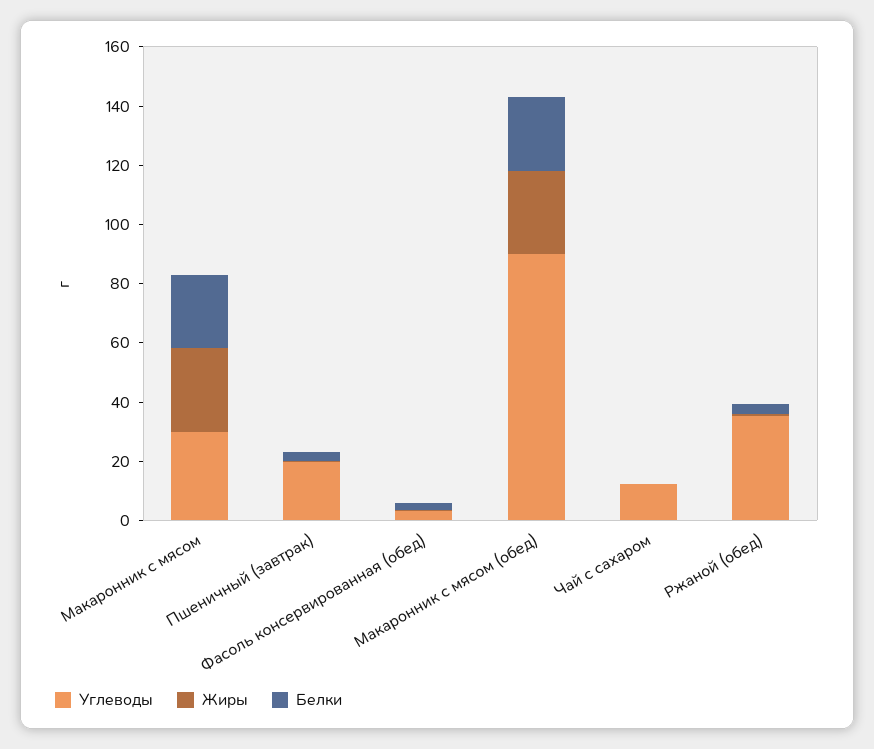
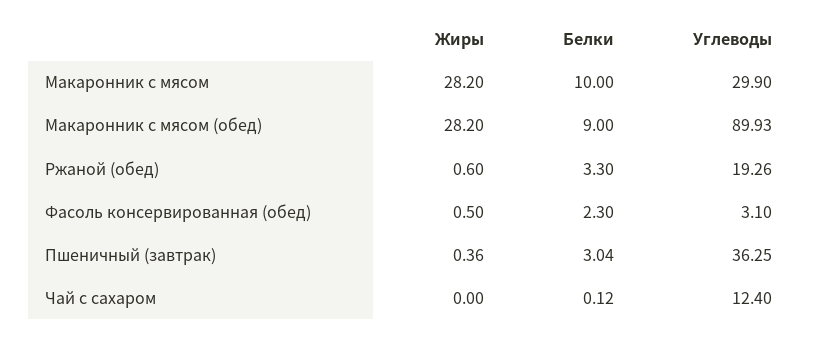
Белки, Макаронник с мясом: 25 -> 10
Углеводы, Пшеничный (завтрак): 20 -> 36.25
Белки, Макаронник с мясом (обед): 25 -> 9
Углеводы, Ржаной (обед): 35 -> 19.26

